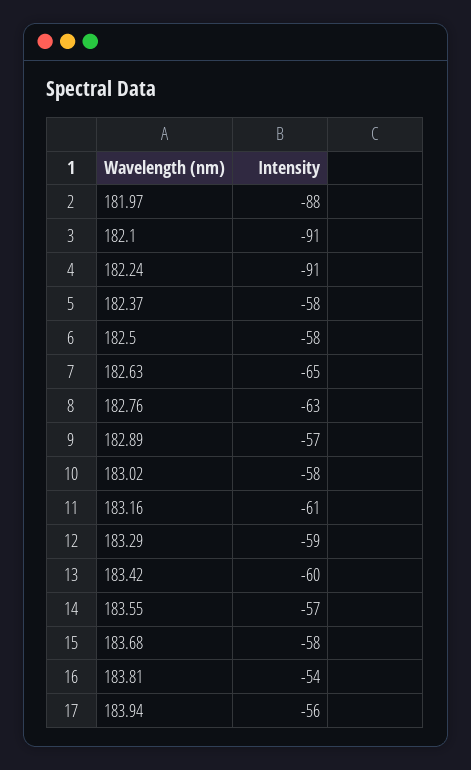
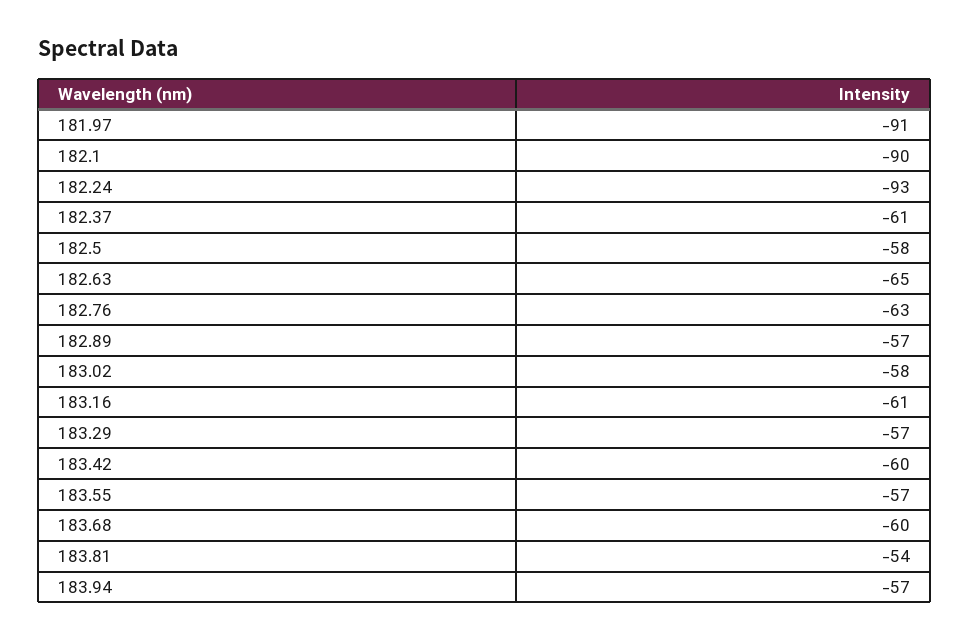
181.97: -88 -> -91
182.1: -91 -> -90
182.24: -91 -> -93
182.37: -58 -> -61
183.29: -59 -> -57
183.68: -58 -> -60
183.94: -56 -> -57

